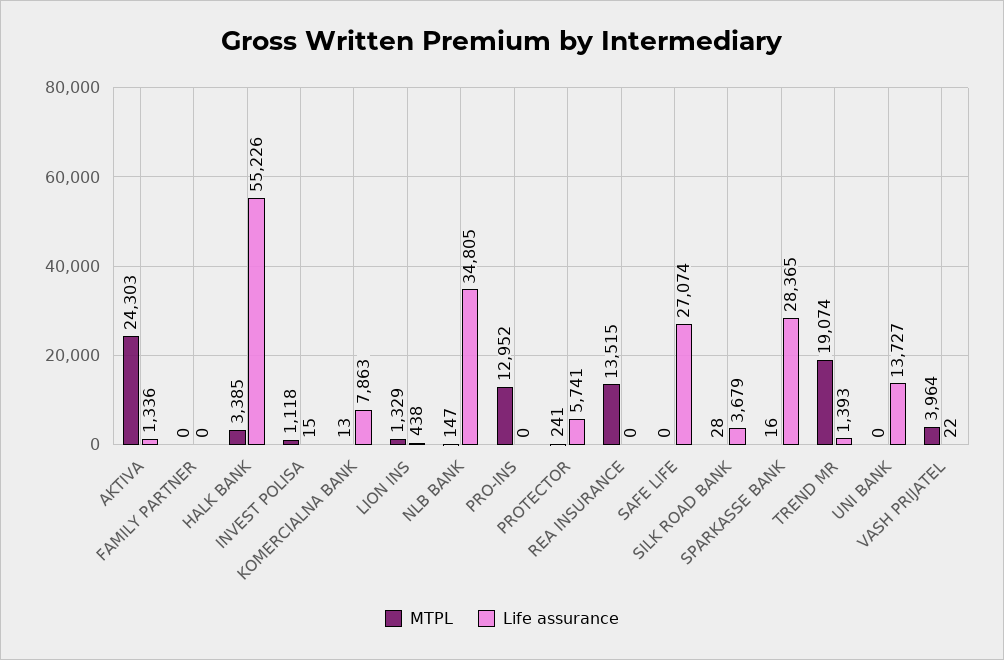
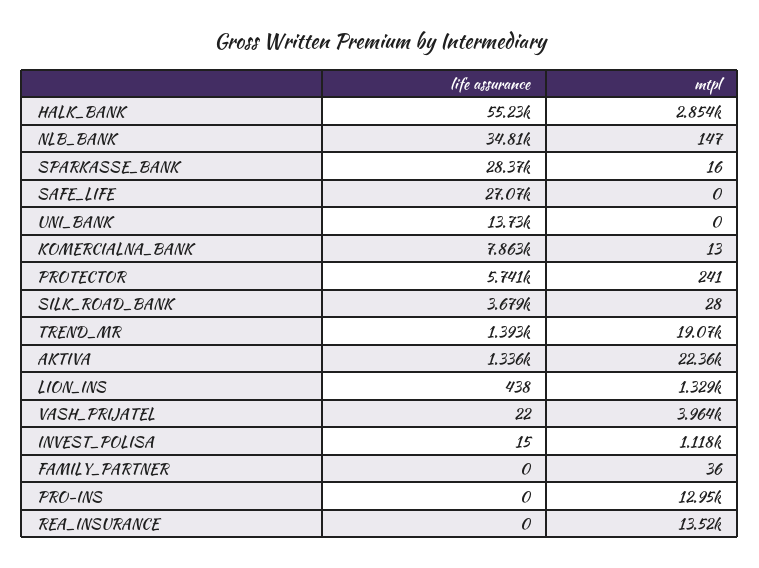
MTPL, AKTIVA: 24303 -> 22360
MTPL, FAMILY PARTNER: 0 -> 36
MTPL, HALK BANK: 3385 -> 2854

